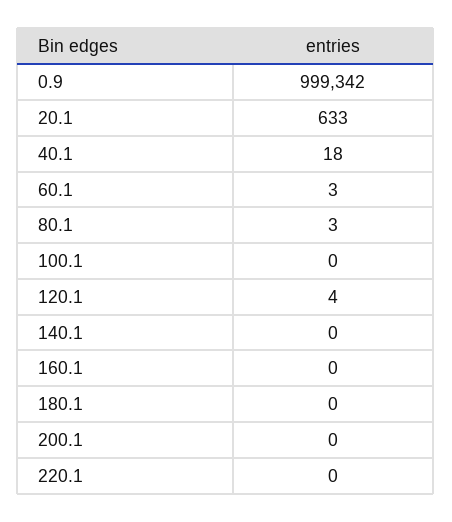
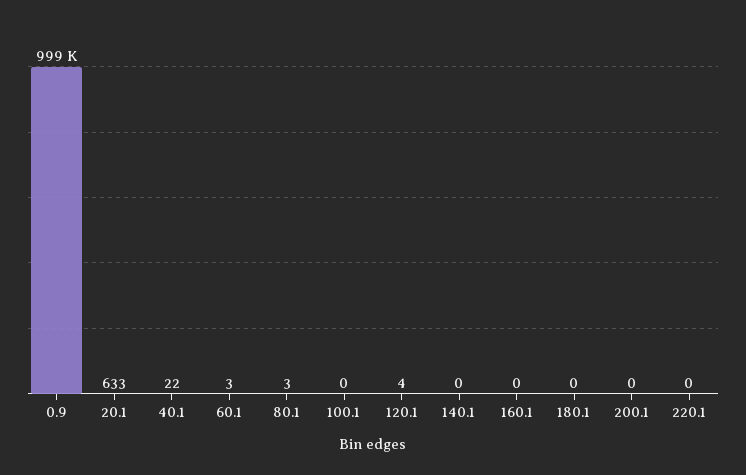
40.1: 18 -> 22

